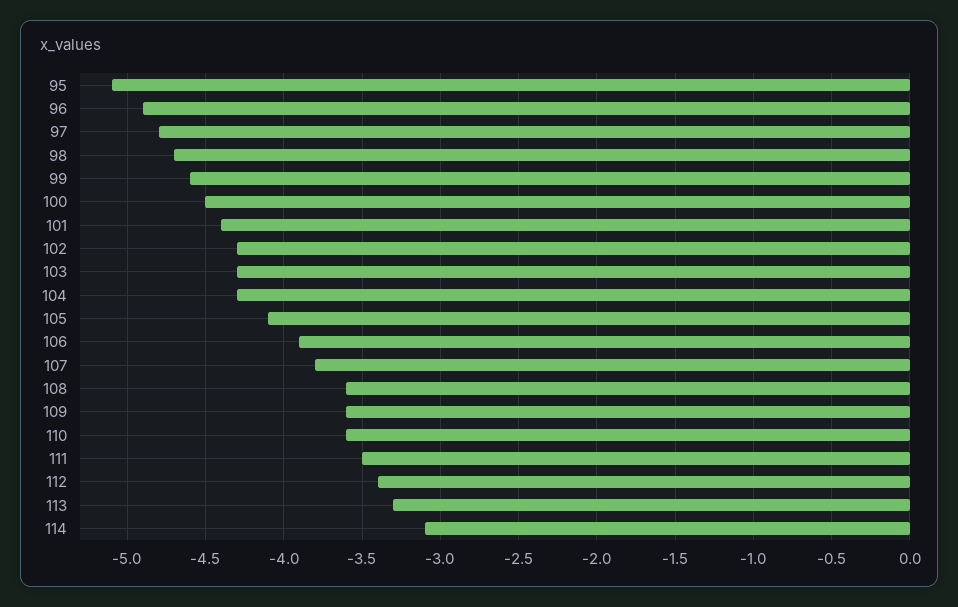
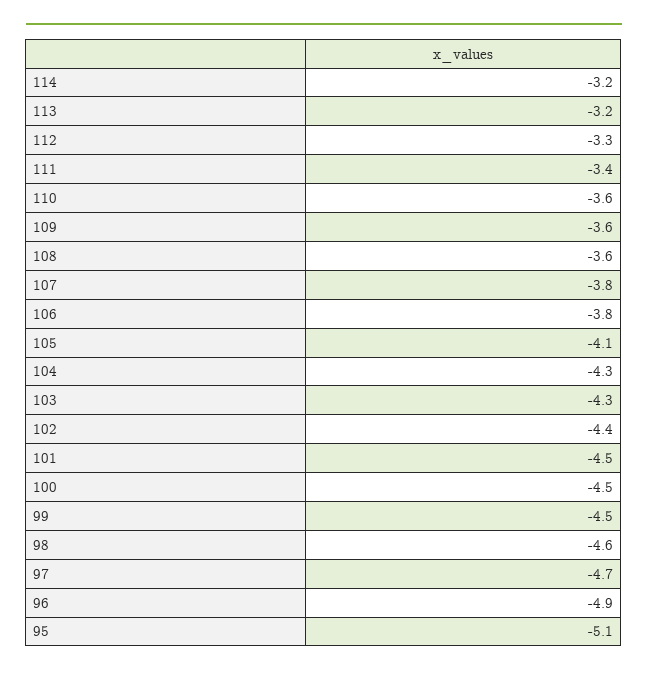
97: -4.8 -> -4.7
98: -4.7 -> -4.6
99: -4.6 -> -4.5
101: -4.4 -> -4.5
102: -4.3 -> -4.4
106: -3.9 -> -3.8
111: -3.5 -> -3.4
112: -3.4 -> -3.3
113: -3.3 -> -3.2
114: -3.1 -> -3.2

